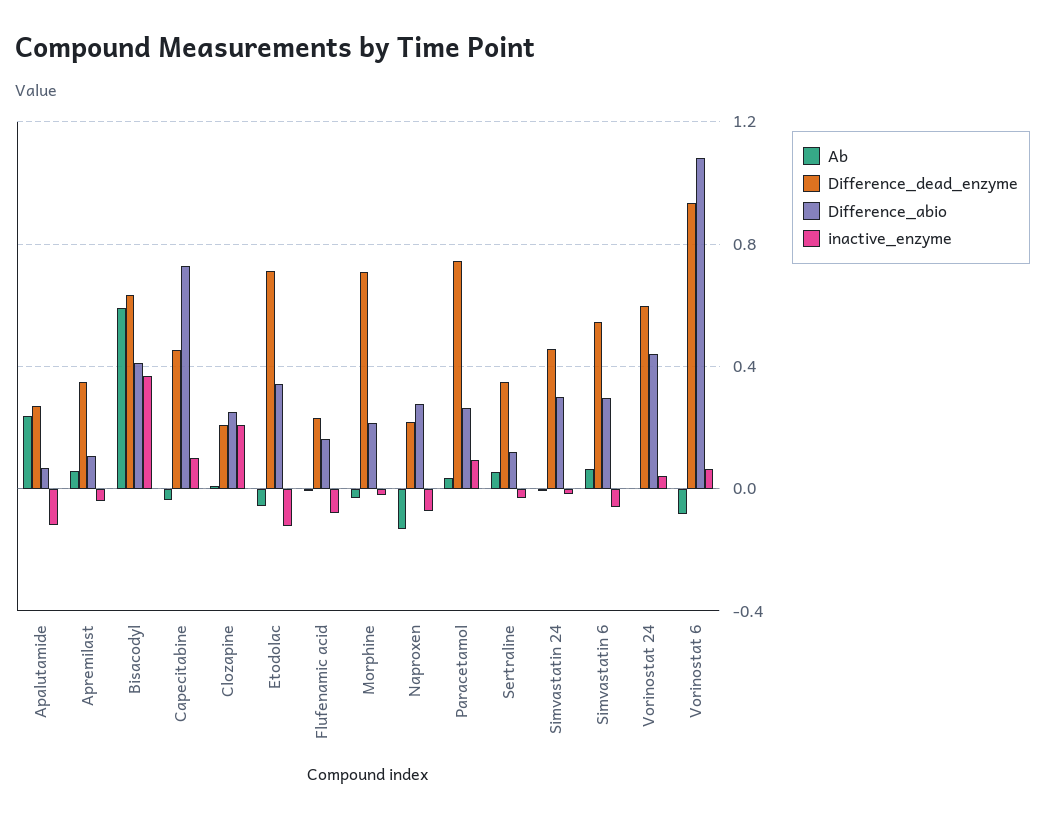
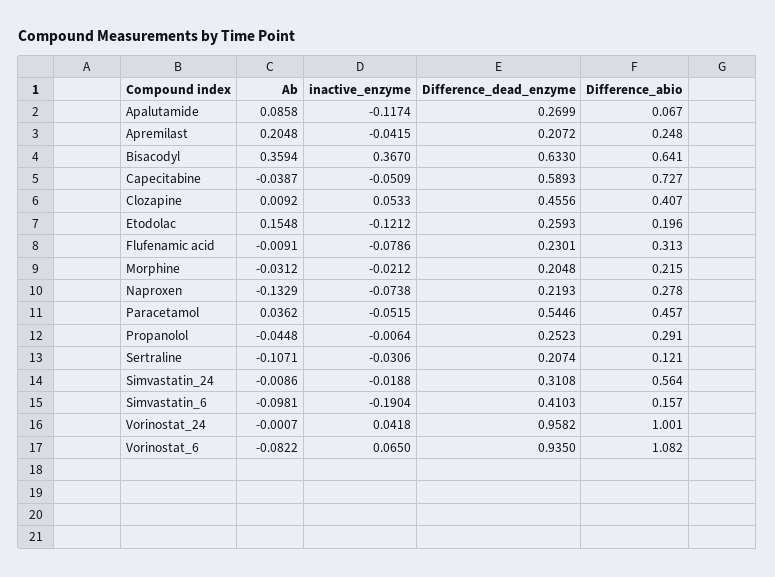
Ab, Apalutamide: 0.25 -> 0.0858
Ab, Apremilast: 0.05 -> 0.2048
Difference_dead_enzyme, Apremilast: 0.35 -> 0.2072
Difference_abio, Apremilast: 0.1 -> 0.248
Ab, Bisacodyl: 0.6 -> 0.3594
Difference_abio, Bisacodyl: 0.4 -> 0.641
Difference_dead_enzyme, Capecitabine: 0.45 -> 0.5893
inactive_enzyme, Capecitabine: 0.1 -> -0.0509
Difference_dead_enzyme, Clozapine: 0.2 -> 0.4556
Difference_abio, Clozapine: 0.25 -> 0.407
inactive_enzyme, Clozapine: 0.2 -> 0.0533
Ab, Etodolac: -0.05 -> 0.1548
Difference_dead_enzyme, Etodolac: 0.7 -> 0.2593
Difference_abio, Etodolac: 0.35 -> 0.196
Difference_abio, Flufenamic acid: 0.15 -> 0.313
Difference_dead_enzyme, Morphine: 0.7 -> 0.2048
Difference_dead_enzyme, Paracetamol: 0.75 -> 0.5446
Difference_abio, Paracetamol: 0.25 -> 0.457
inactive_enzyme, Paracetamol: 0.1 -> -0.0515
Ab, Sertraline: 0.05 -> -0.1071
Difference_dead_enzyme, Sertraline: 0.35 -> 0.2074
Difference_dead_enzyme, Simvastatin 24: 0.45 -> 0.3108
Difference_abio, Simvastatin 24: 0.3 -> 0.564
Ab, Simvastatin 6: 0.05 -> -0.0981
Difference_dead_enzyme, Simvastatin 6: 0.55 -> 0.4103
Difference_abio, Simvastatin 6: 0.3 -> 0.157
inactive_enzyme, Simvastatin 6: -0.05 -> -0.1904
Difference_dead_enzyme, Vorinostat 24: 0.6 -> 0.9582
Difference_abio, Vorinostat 24: 0.45 -> 1.001
Ab, Propanolol: none -> -0.0448
inactive_enzyme, Propanolol: none -> -0.0064
Difference_dead_enzyme, Propanolol: none -> 0.2523
Difference_abio, Propanolol: none -> 0.291

